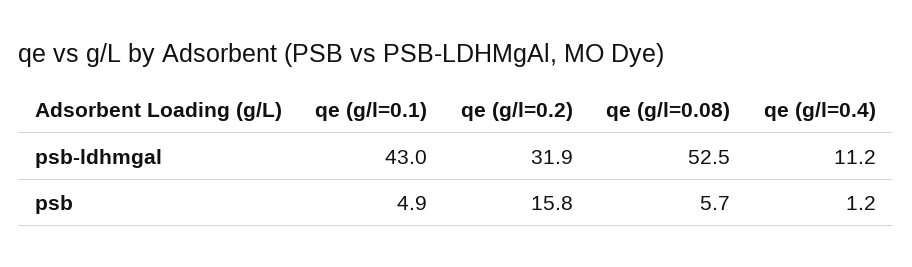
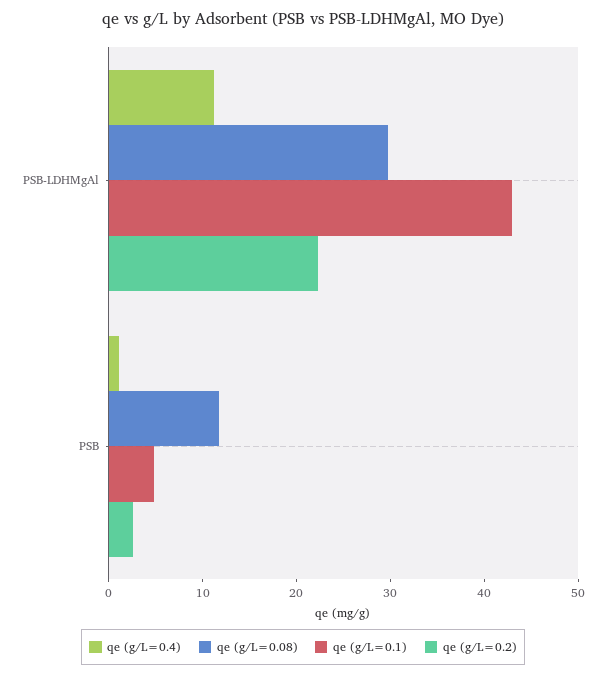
qe (g/l=0.2), psb-ldhmgal: 31.9 -> 22
qe (g/l=0.08), psb-ldhmgal: 52.5 -> 30
qe (g/l=0.2), psb: 15.8 -> 2
qe (g/l=0.08), psb: 5.7 -> 12

